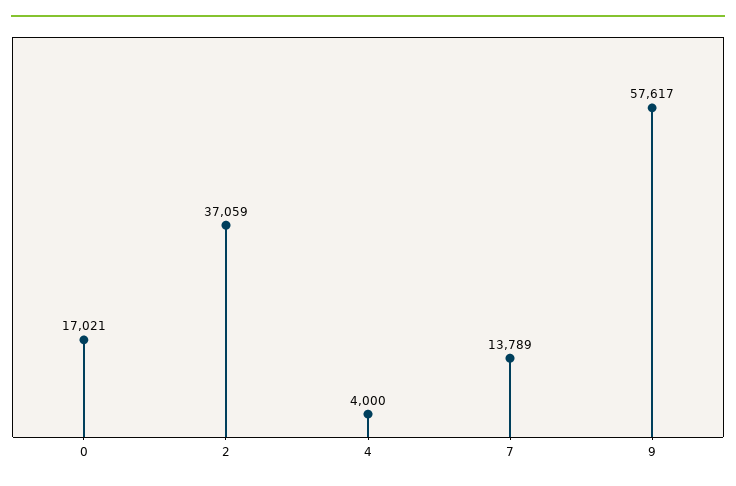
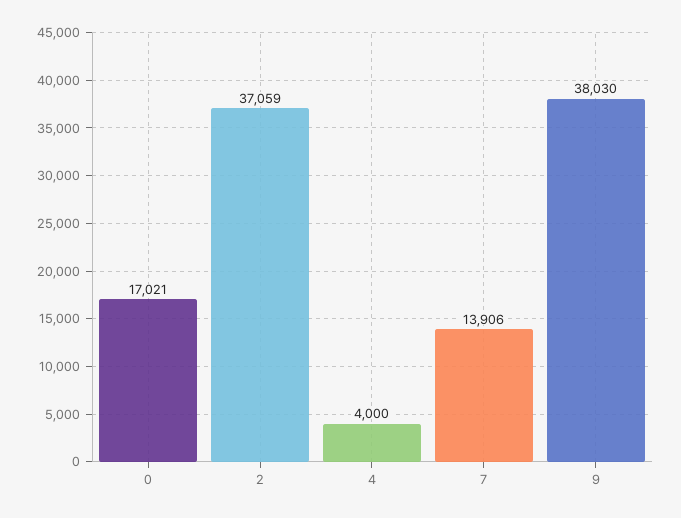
7: 13789 -> 13906
9: 57617 -> 38030

